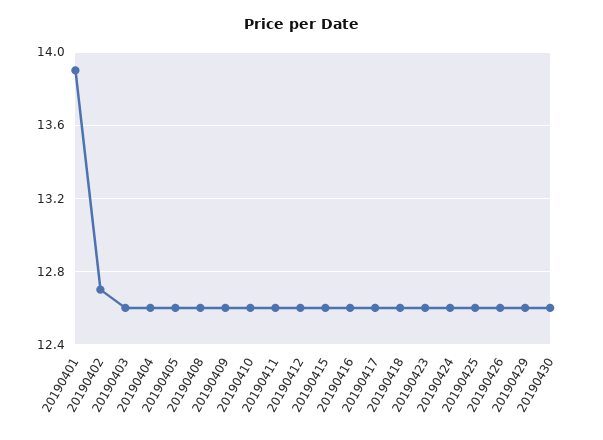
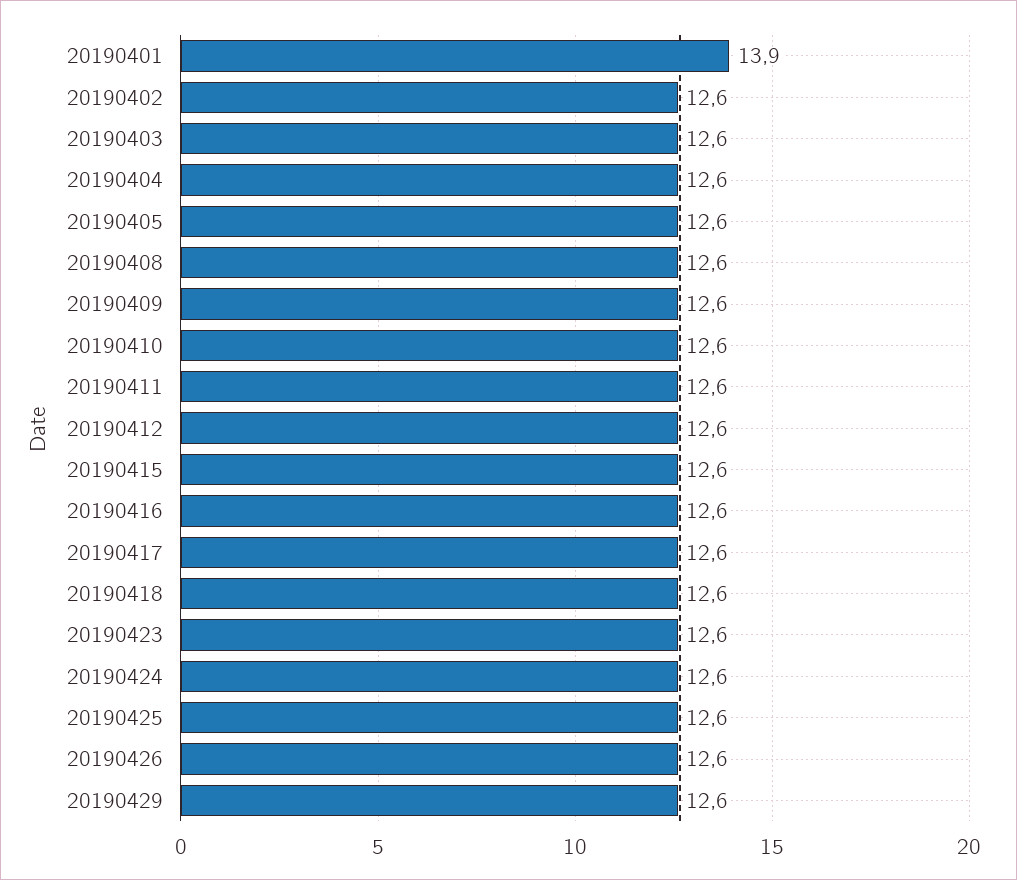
20190402: 12.7 -> 12.6
20190430: 12.6 -> none

